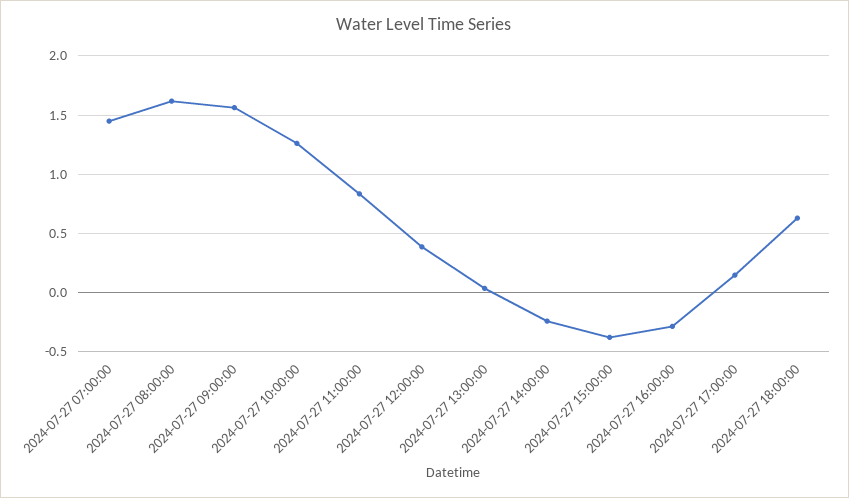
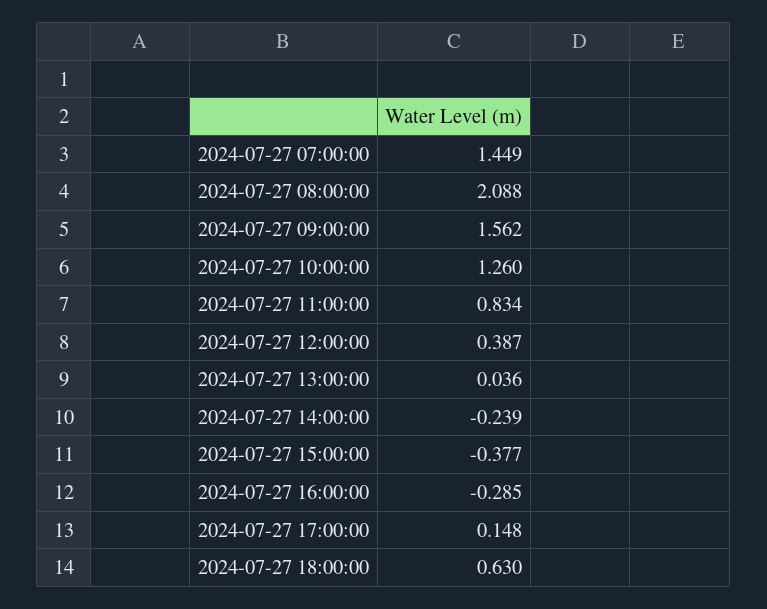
2024-07-27 08:00:00: 1.6 -> 2.088

